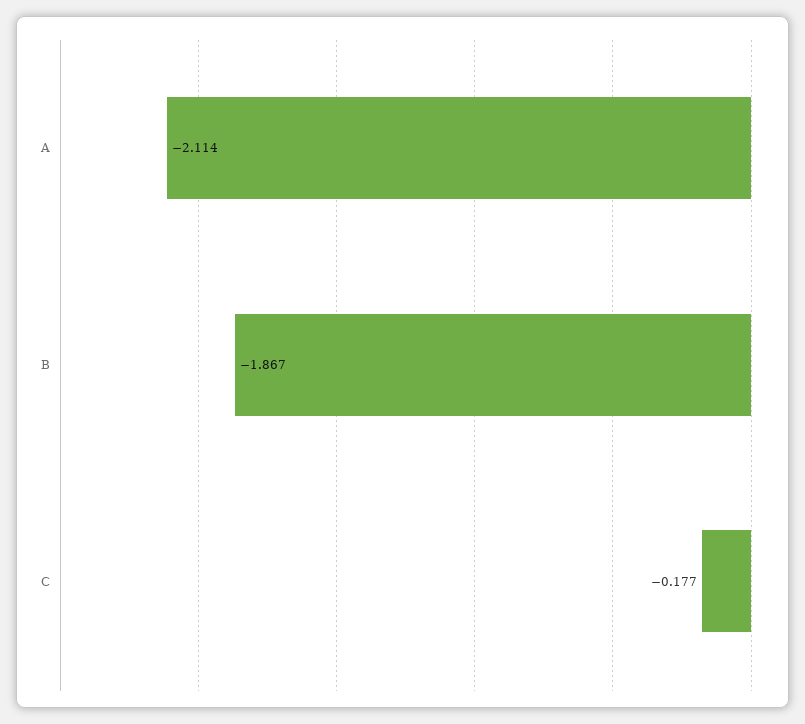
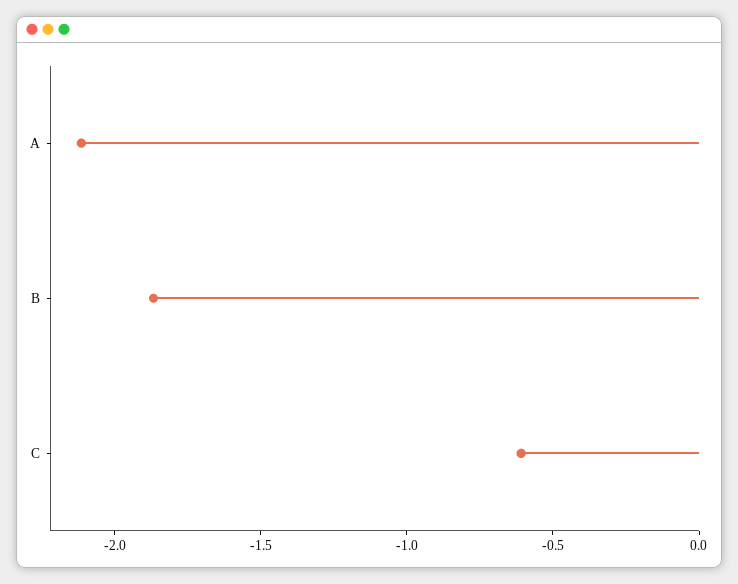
C: -0.177 -> -0.6

